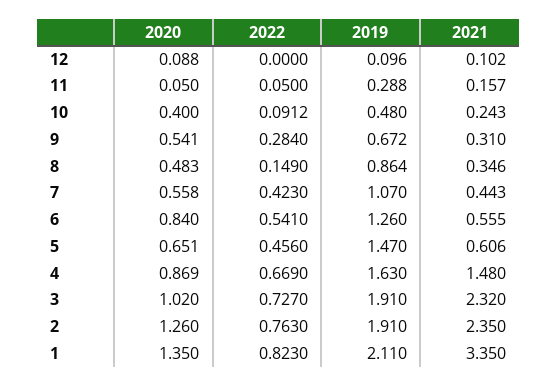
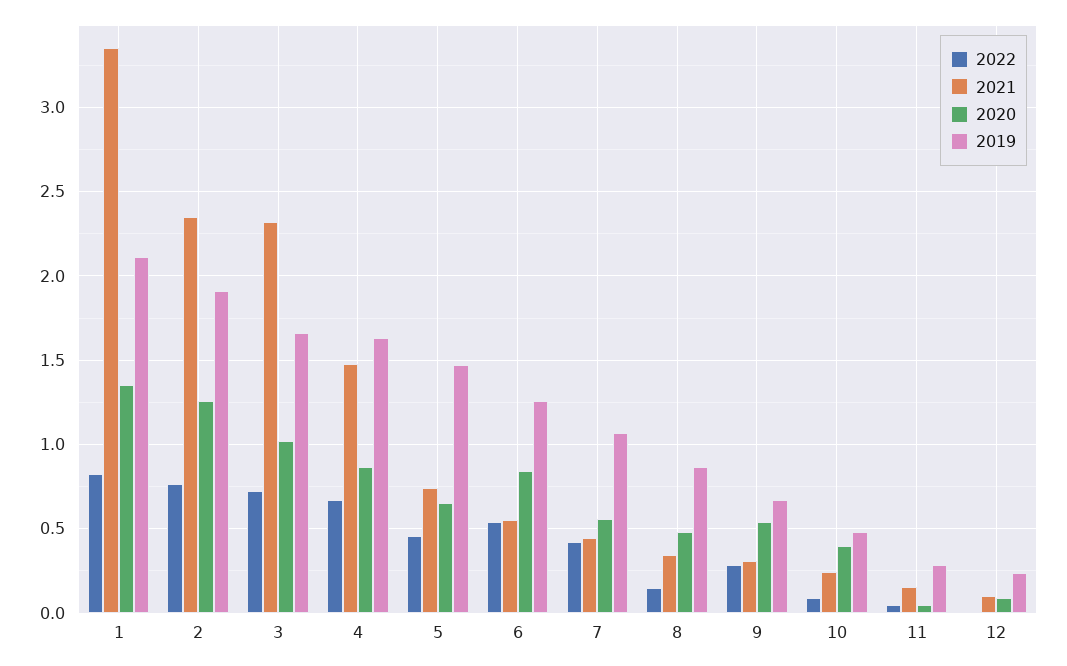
2019, 12: 0.096 -> 0.25
2021, 5: 0.606 -> 0.75
2019, 3: 1.91 -> 1.65

